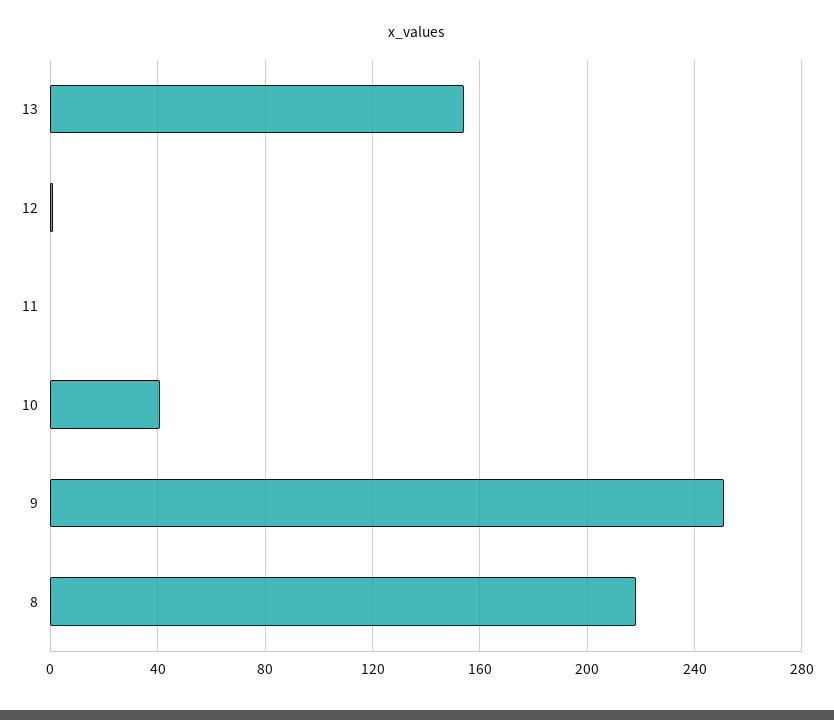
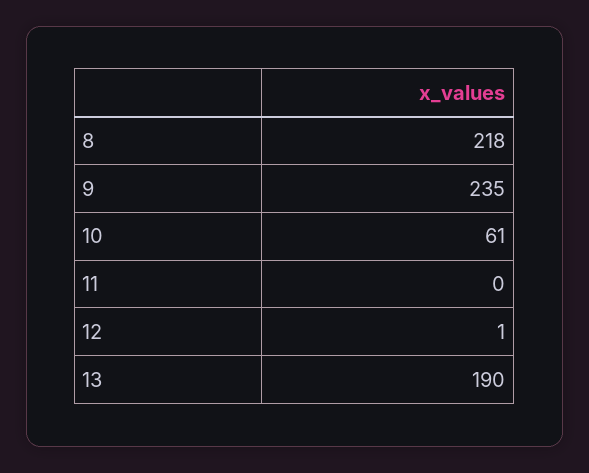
13: 155 -> 190
10: 40 -> 61
9: 250 -> 235

